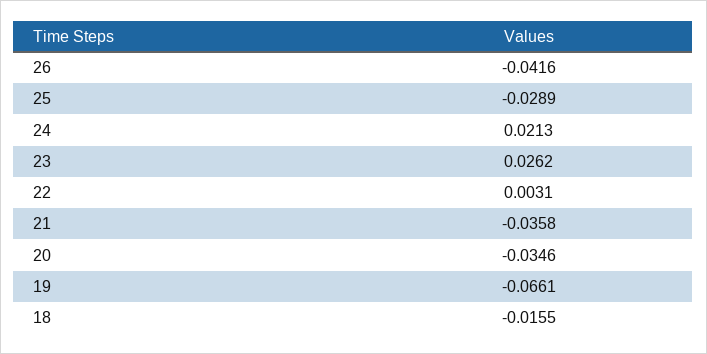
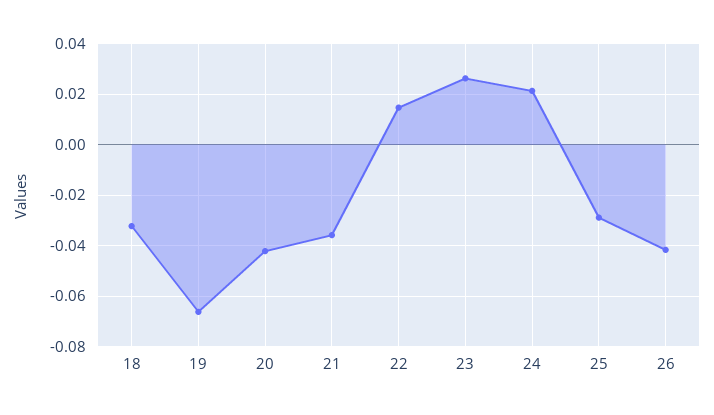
22: 0.0031 -> 0.015
20: -0.0346 -> -0.0425
18: -0.0155 -> -0.0325

